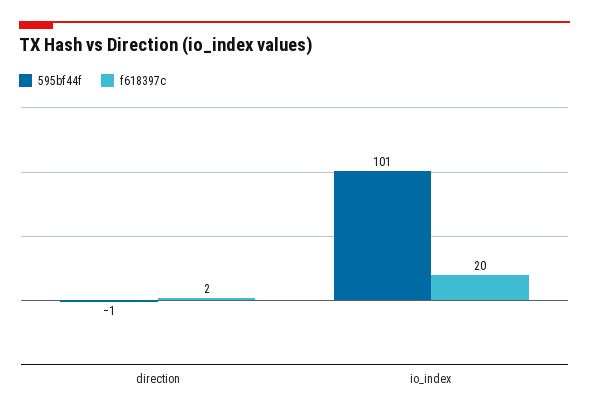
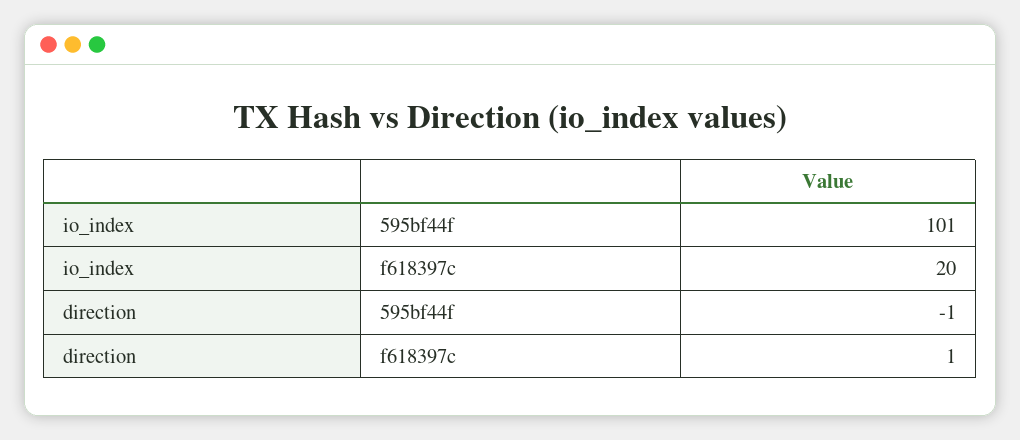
f618397c, direction: 2 -> 1

